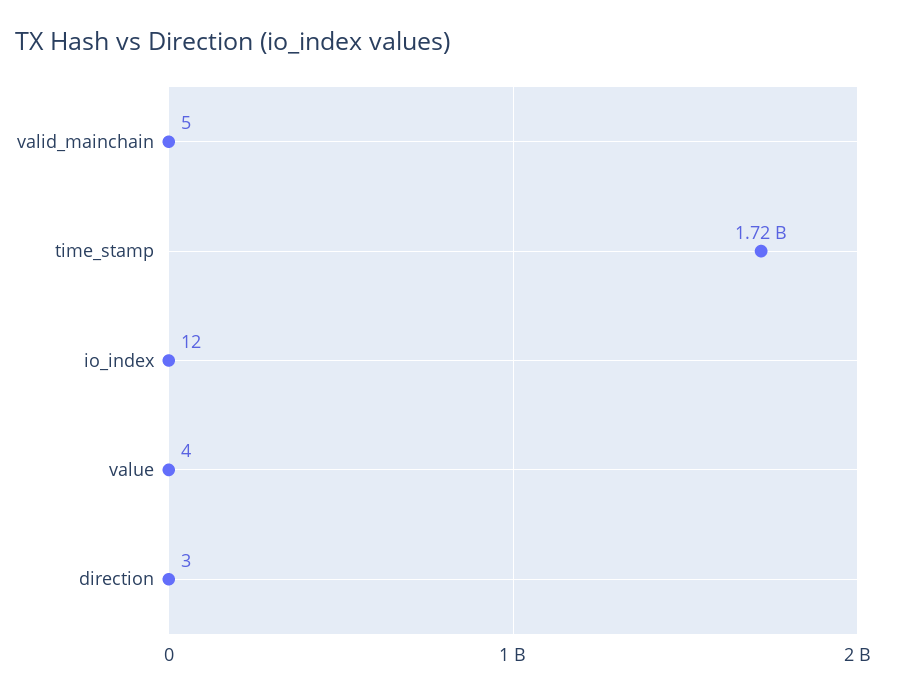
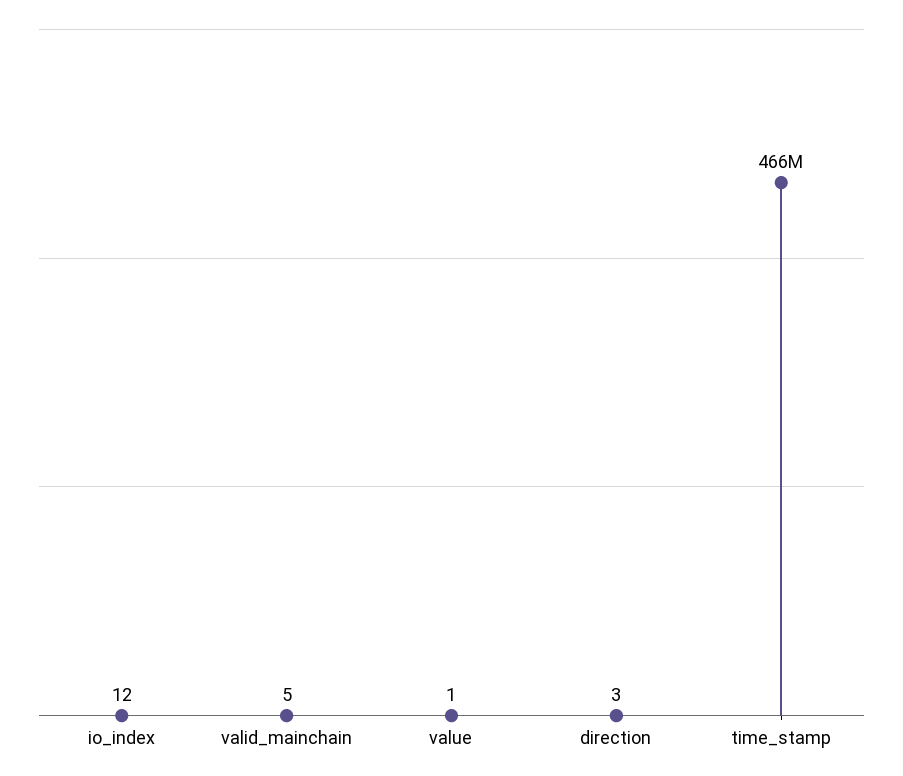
time_stamp: 1720000000 -> 466000000
value: 4 -> 1

